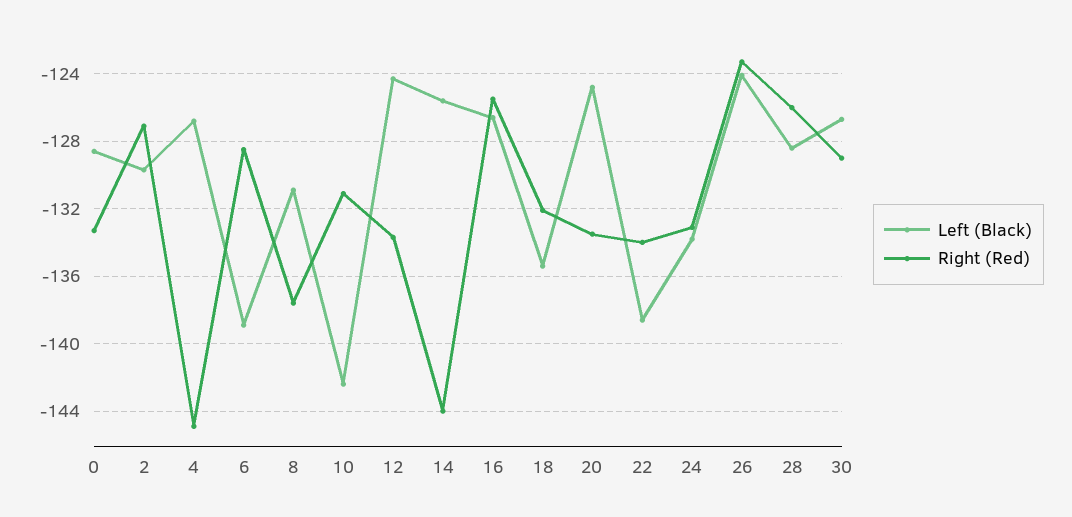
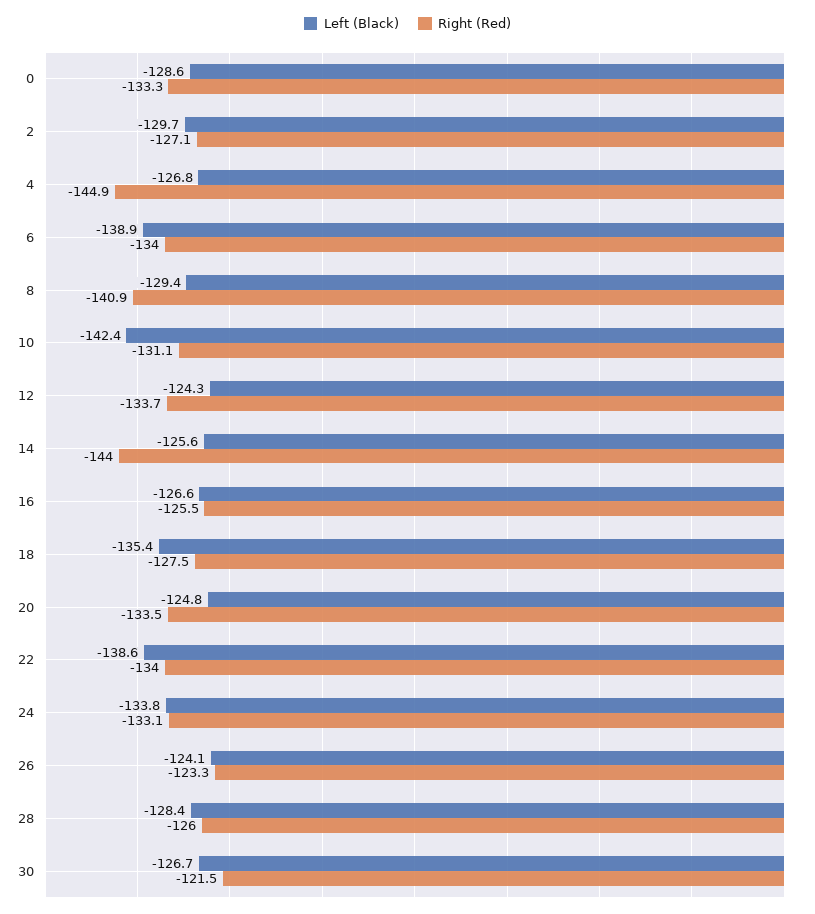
Right (Red), 6: -128.5 -> -134
Left (Black), 8: -131 -> -129.4
Right (Red), 8: -137.5 -> -140.9
Right (Red), 18: -132 -> -127.5
Right (Red), 30: -129 -> -121.5

